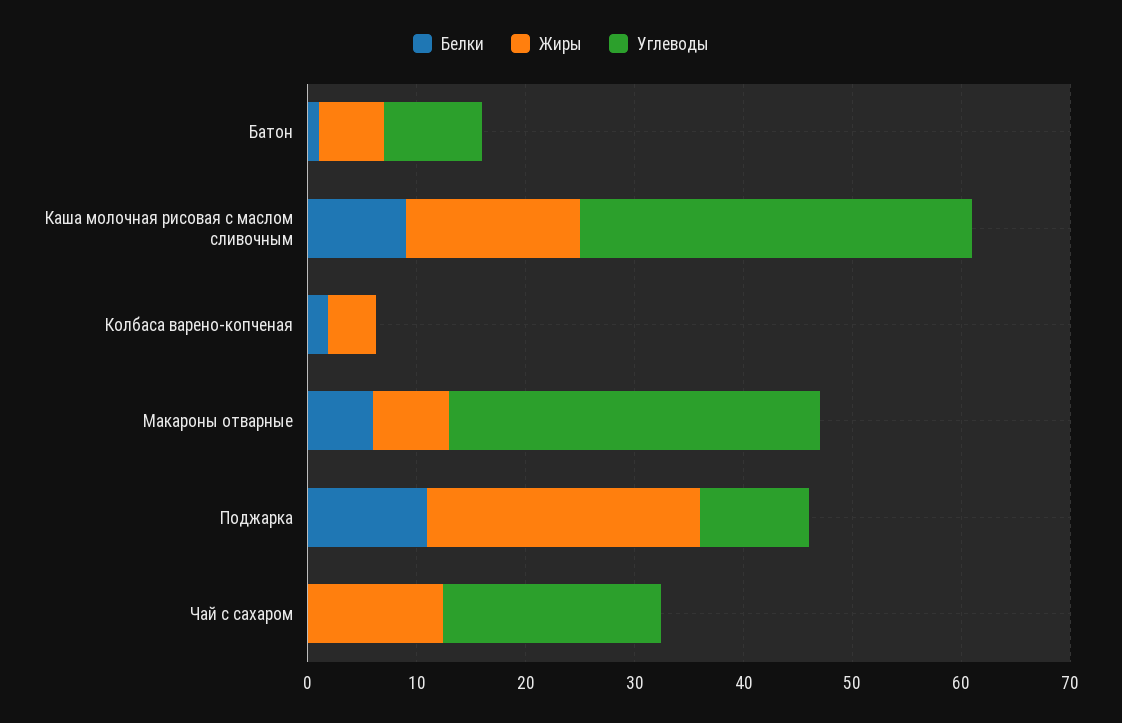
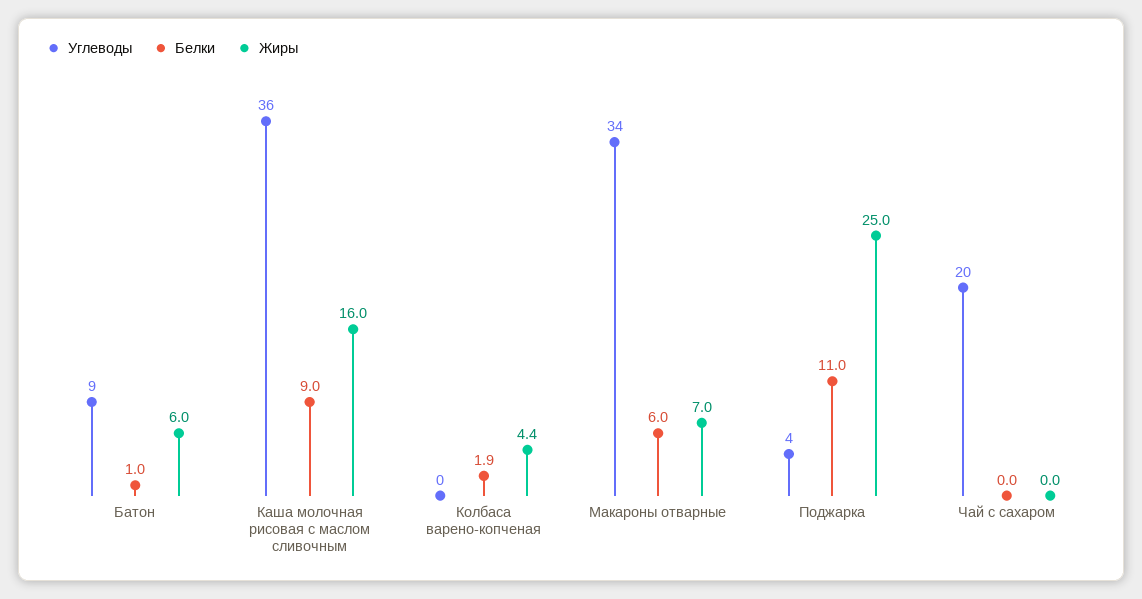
Углеводы, Поджарка: 10 -> 4
Жиры, Чай с сахаром: 12 -> 0

